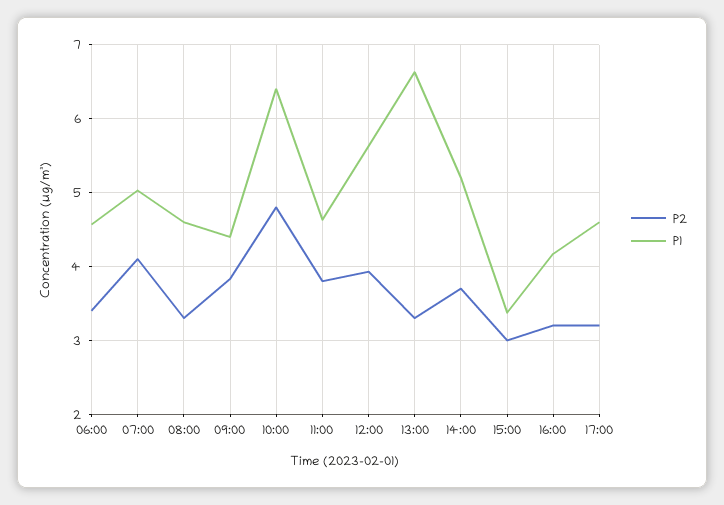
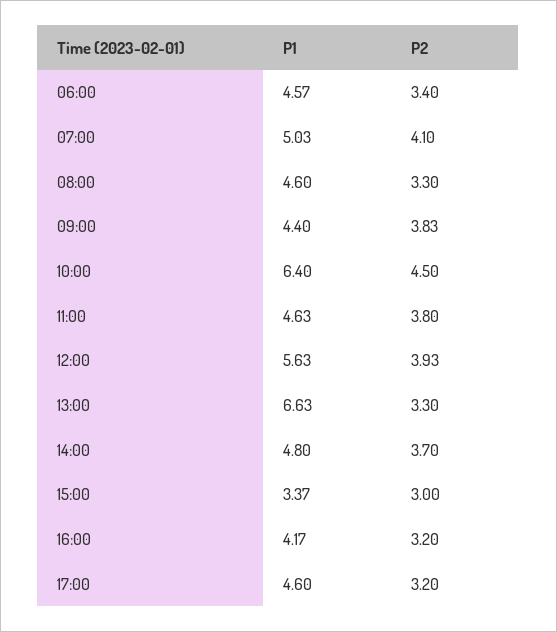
P2, 10:00: 4.8 -> 4.5
P1, 14:00: 5.2 -> 4.8

